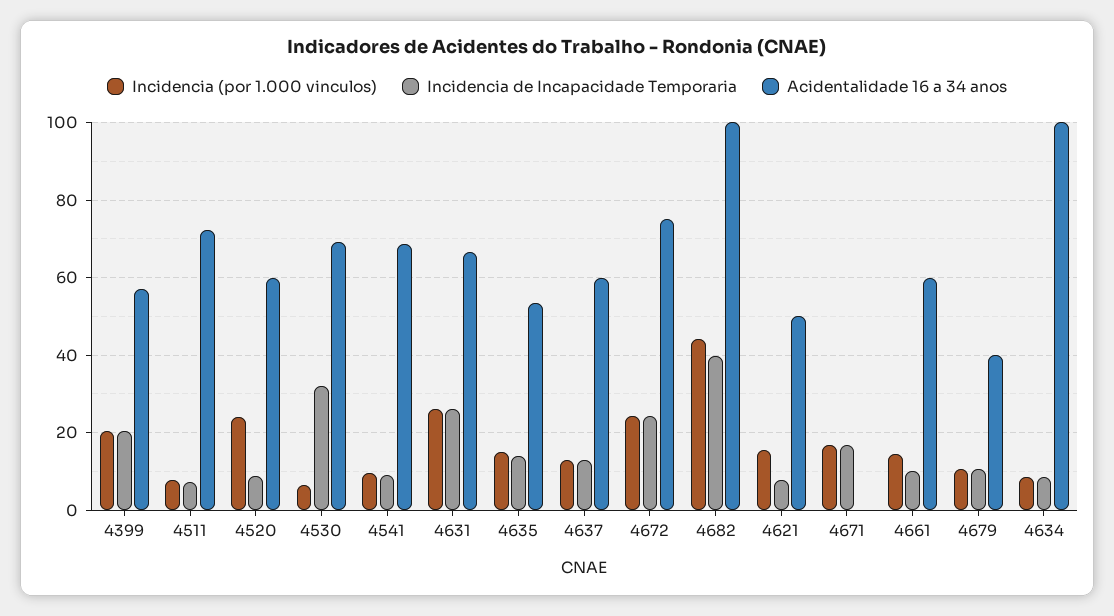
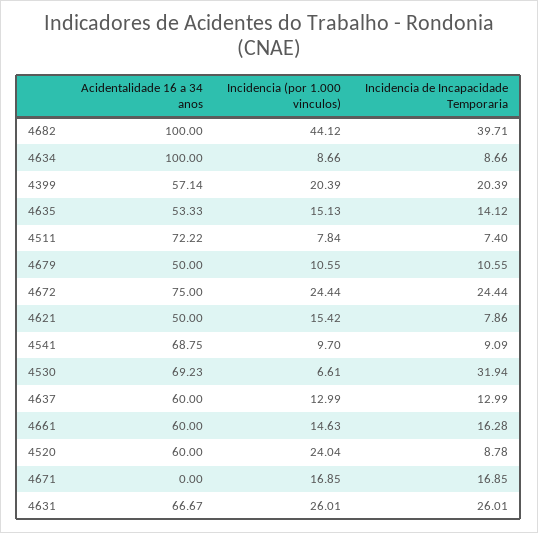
Incidencia de Incapacidade Temporaria, 4661: 10 -> 16.28
Acidentalidade 16 a 34 anos, 4679: 40 -> 50

